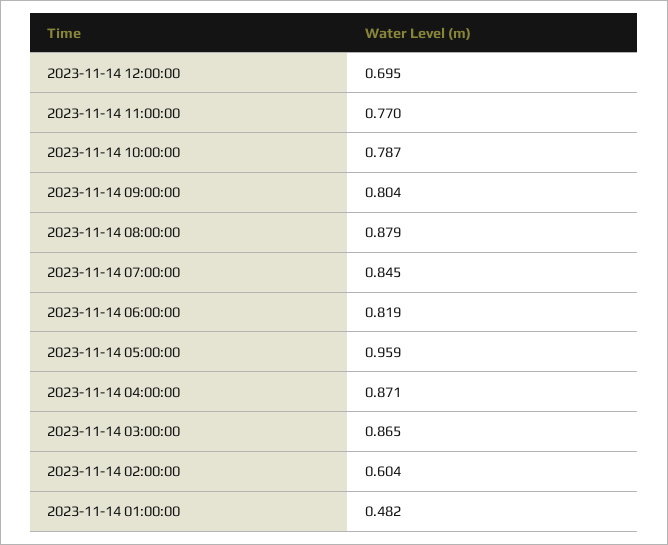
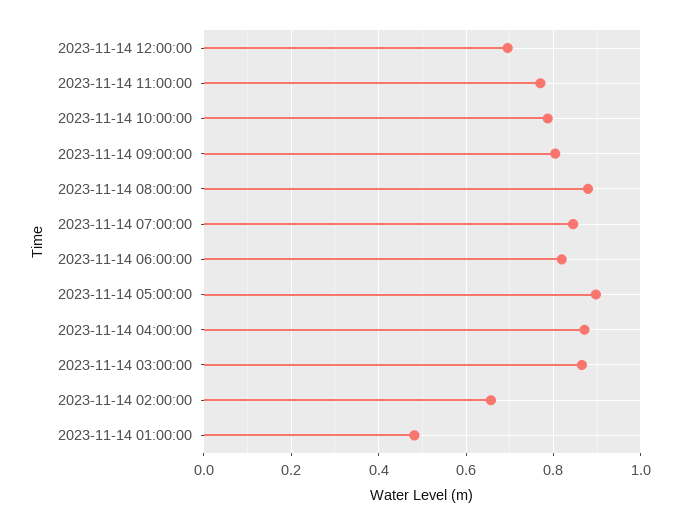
2023-11-14 05:00:00: 0.959 -> 0.9
2023-11-14 02:00:00: 0.604 -> 0.66

